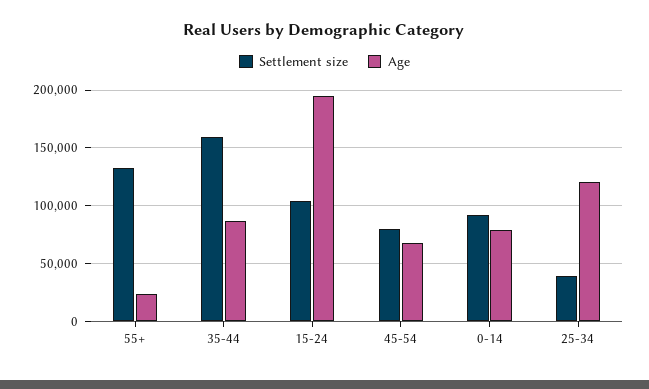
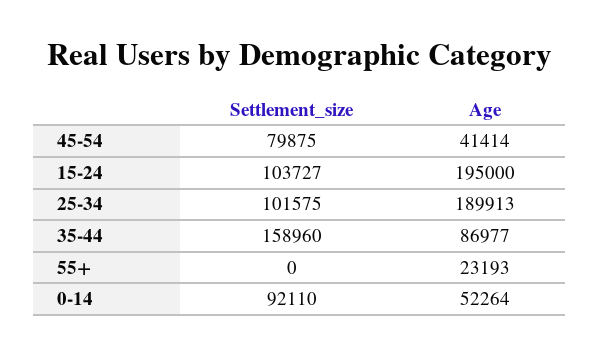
Settlement size, 55+: 130000 -> 0
Age, 45-54: 70000 -> 41414
Age, 0-14: 80000 -> 52264
Settlement size, 25-34: 40000 -> 101575
Age, 25-34: 120000 -> 189913

